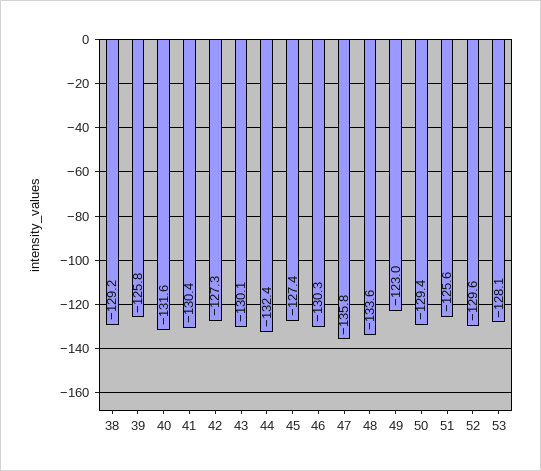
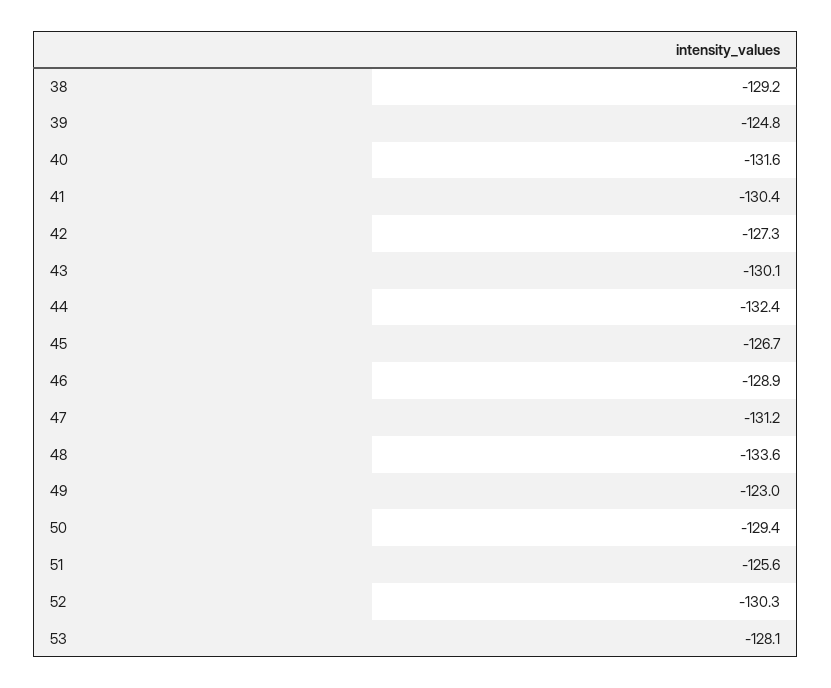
39: -125.8 -> -124.8
45: -127.4 -> -126.7
46: -130.3 -> -128.9
47: -135.8 -> -131.2
52: -129.6 -> -130.3

